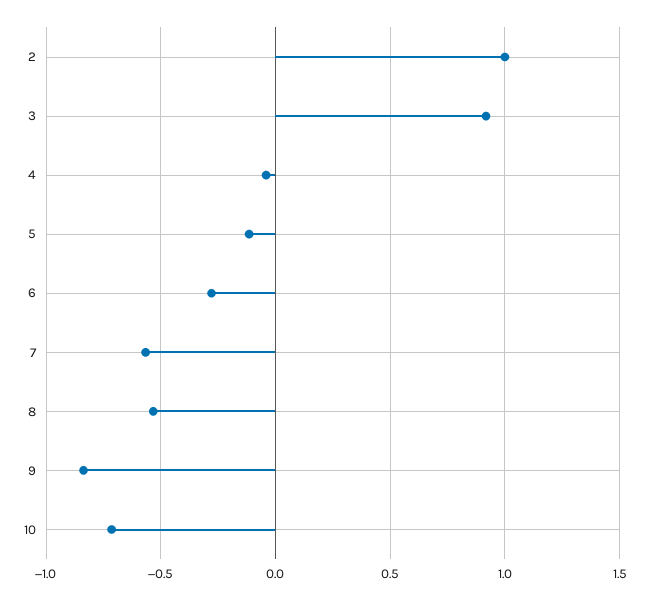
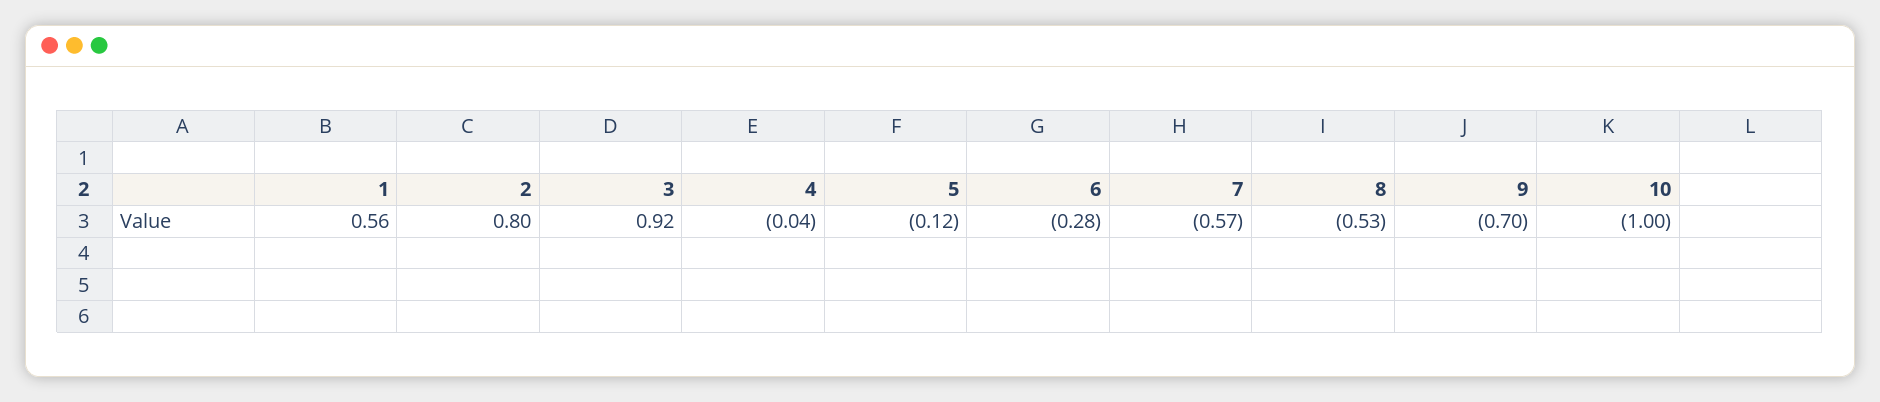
2: 1 -> 0.8
9: -0.85 -> -0.7
10: -0.7 -> -1
1: none -> 0.56

